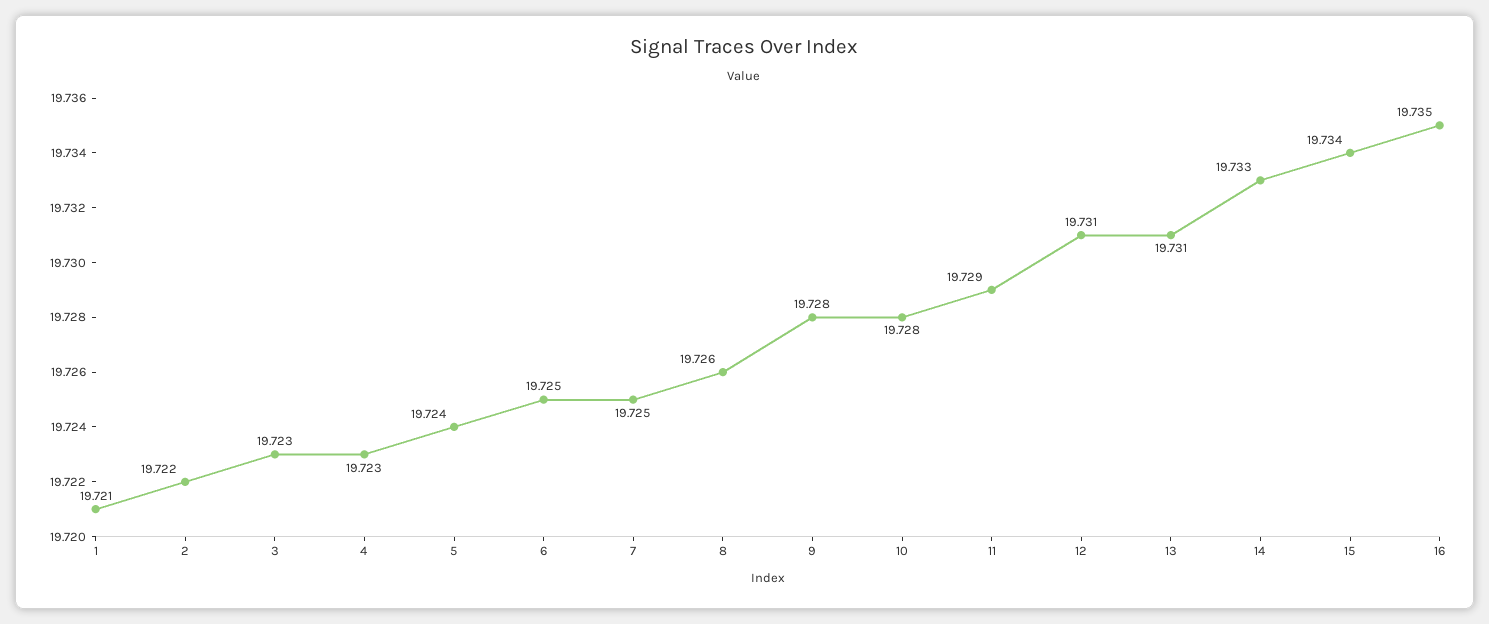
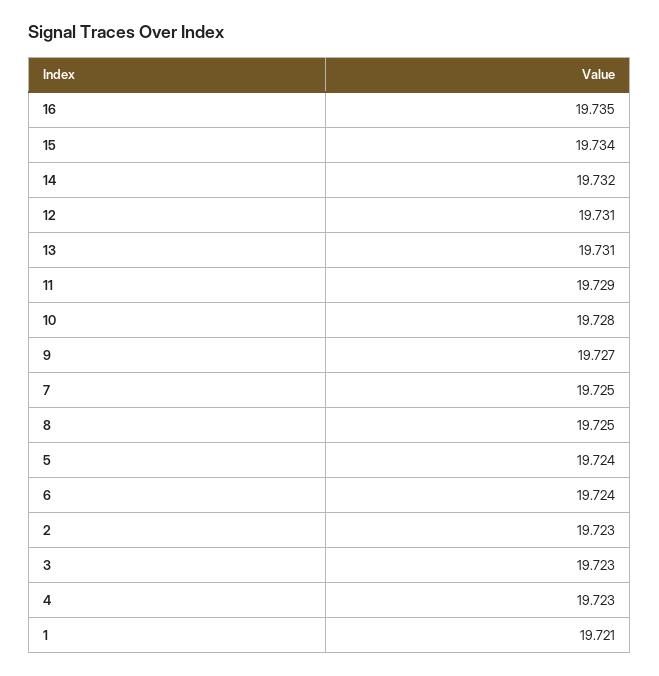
2: 19.722 -> 19.723
6: 19.725 -> 19.724
8: 19.726 -> 19.725
9: 19.728 -> 19.727
14: 19.733 -> 19.732

